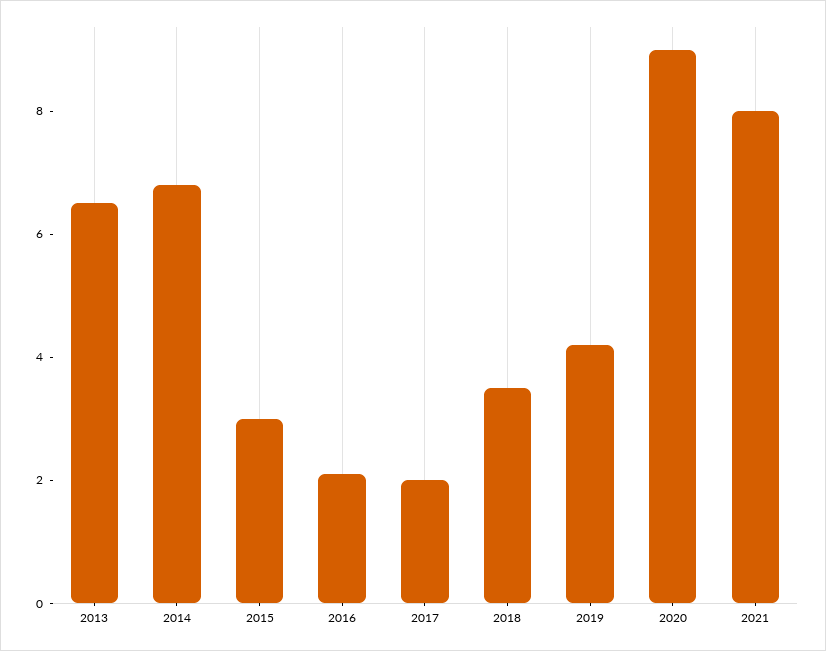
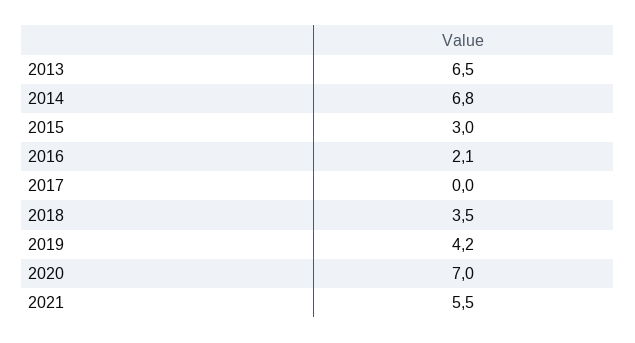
2017: 2 -> 0
2020: 9 -> 7
2021: 8 -> 5.5

